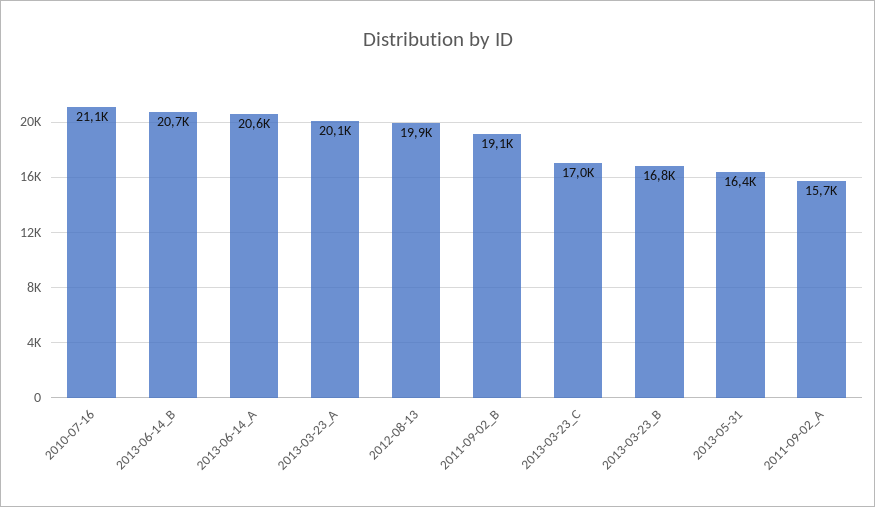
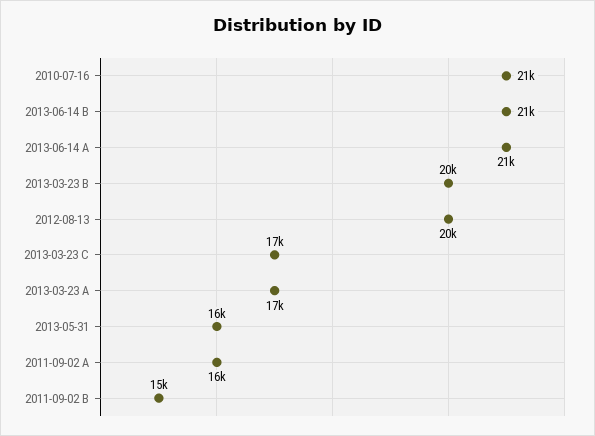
2013-03-23_A: 20100 -> 17000
2011-09-02_B: 19100 -> 15000
2013-03-23_B: 16800 -> 20000

